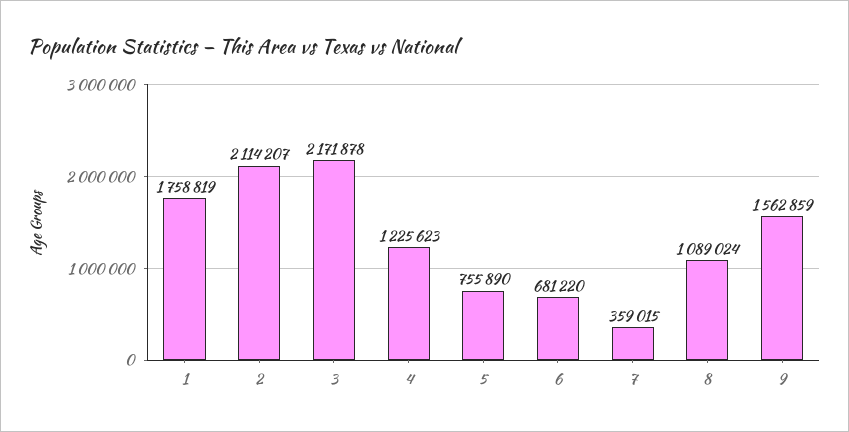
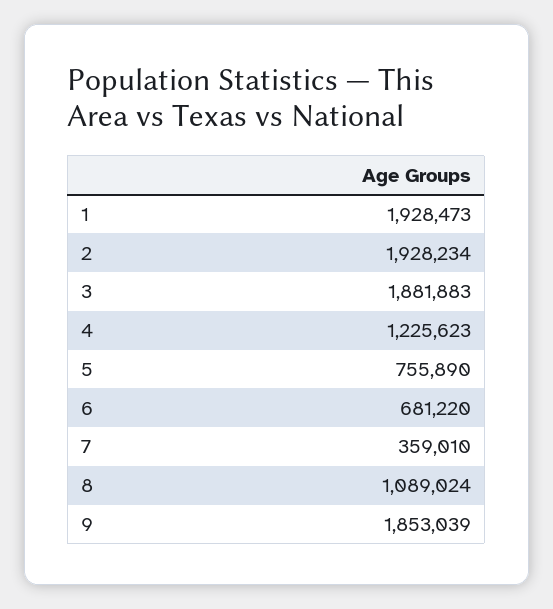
1: 1758819 -> 1928473
2: 2114207 -> 1928234
3: 2171878 -> 1881883
7: 359015 -> 359010
9: 1562859 -> 1853039

